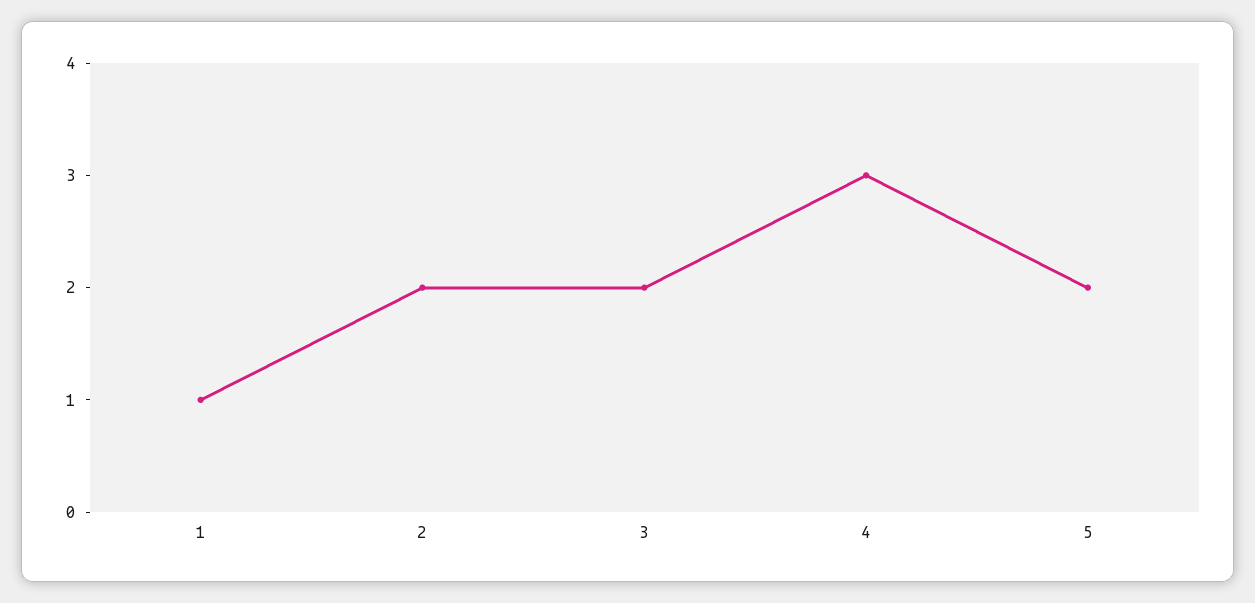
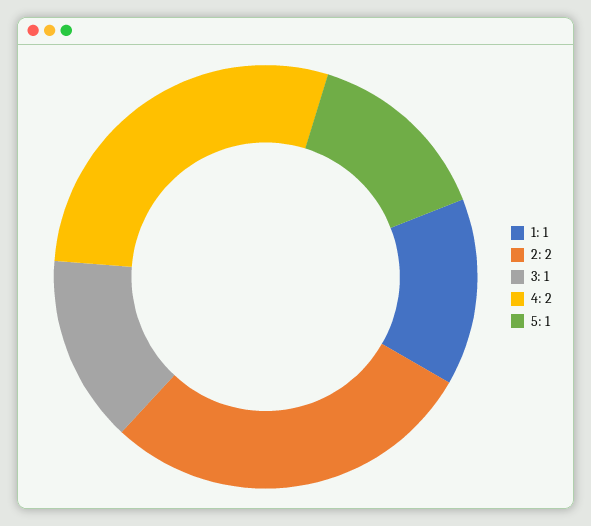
3: 2 -> 1
4: 3 -> 2
5: 2 -> 1

